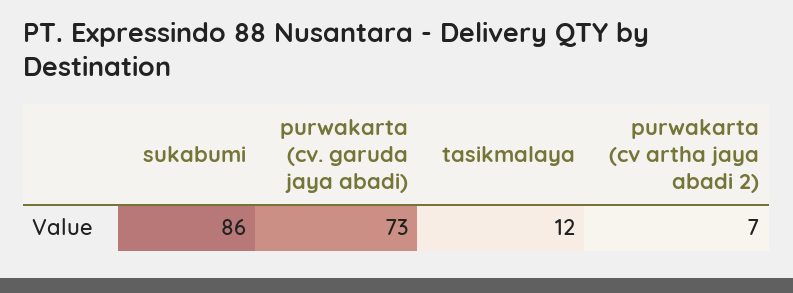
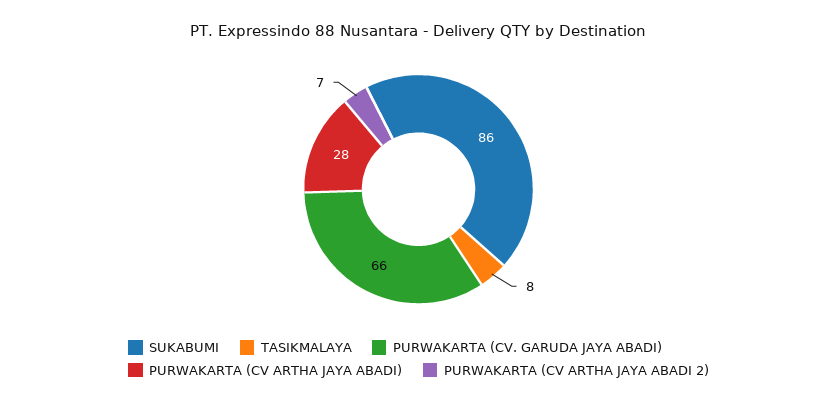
purwakarta (cv. garuda jaya abadi): 73 -> 66
tasikmalaya: 12 -> 8
PURWAKARTA (CV ARTHA JAYA ABADI): none -> 28

